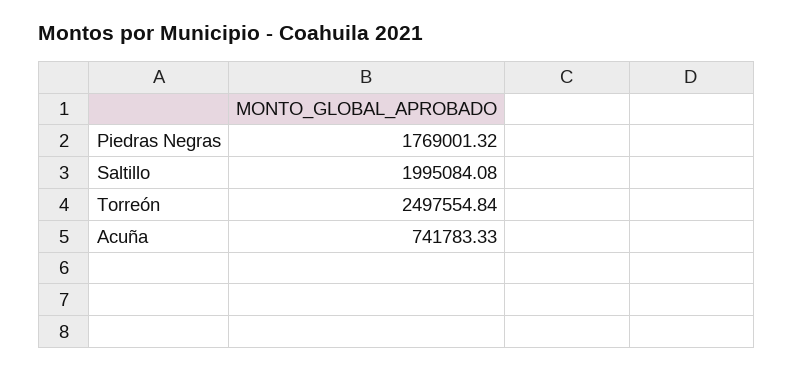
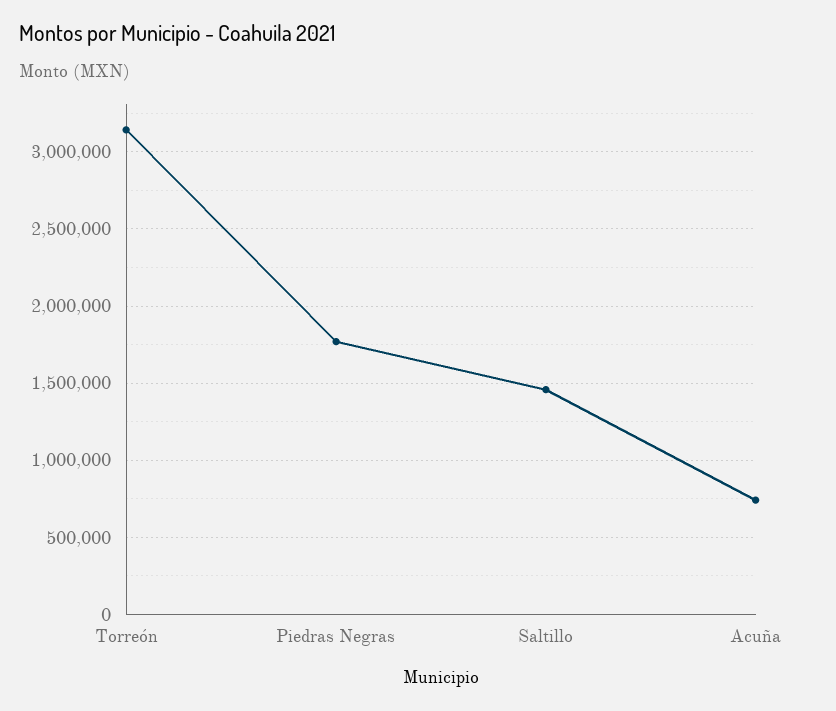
Saltillo: 1995084.08 -> 1450000
Torreón: 2497554.84 -> 3150000

